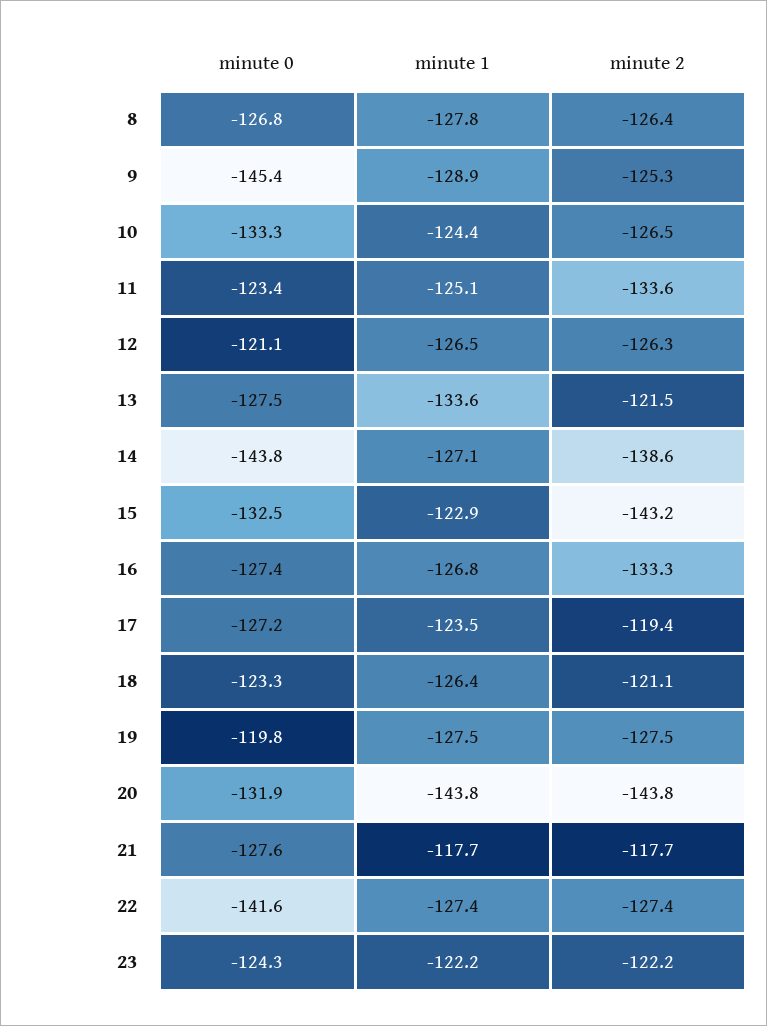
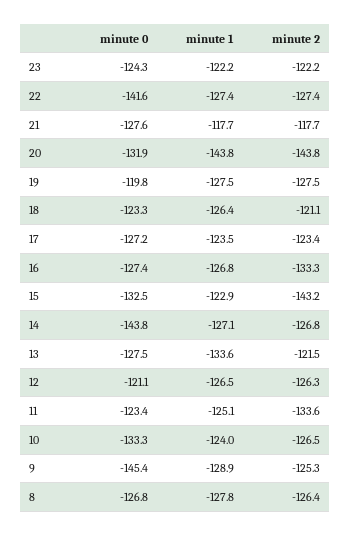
minute 1, 10: -124.4 -> -124
minute 2, 14: -138.6 -> -126.8
minute 2, 17: -119.4 -> -123.4

